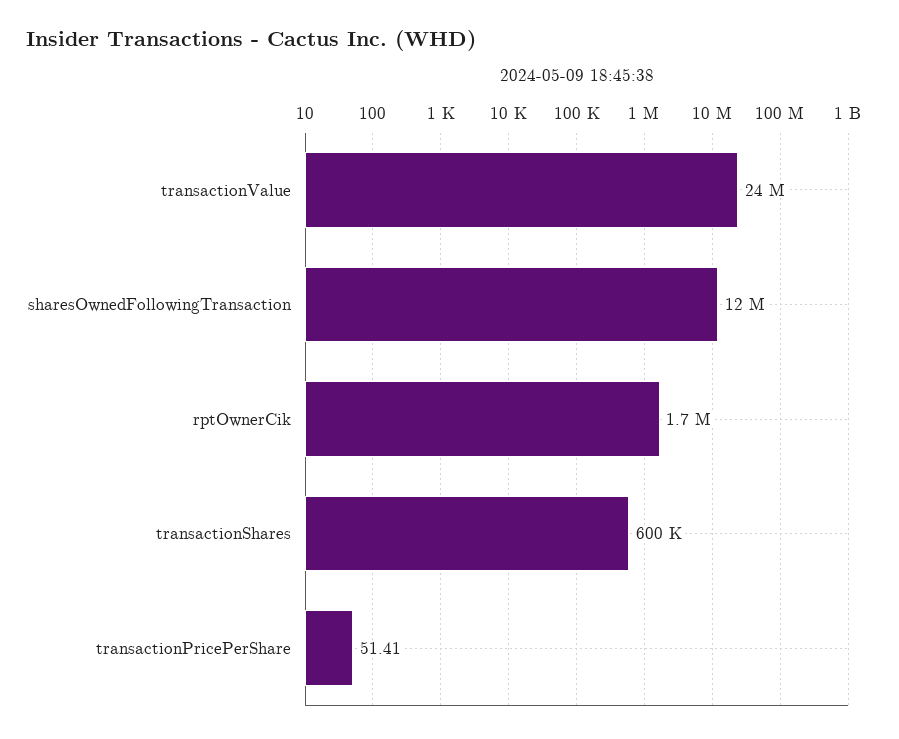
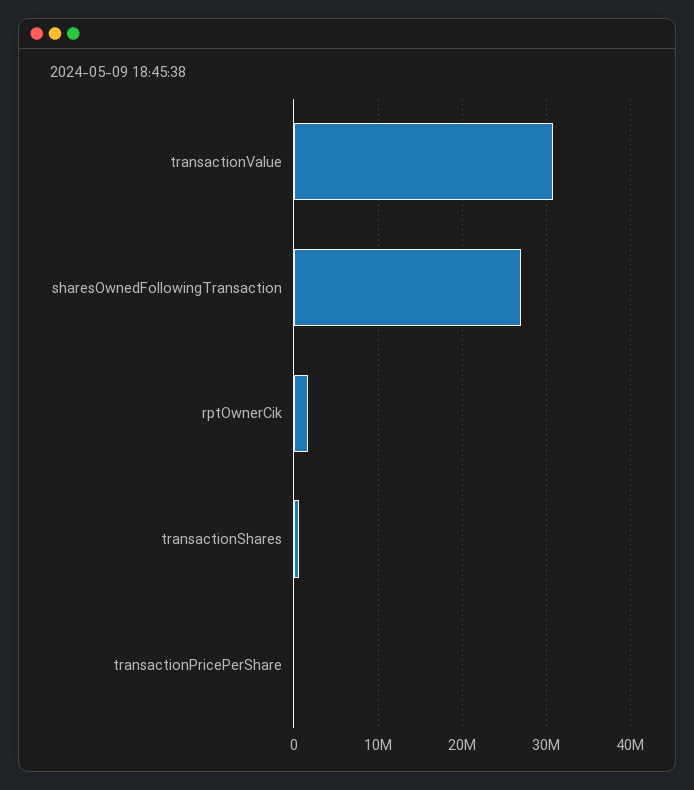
transactionValue: 24000000 -> 31000000
sharesOwnedFollowingTransaction: 12000000 -> 27000000

